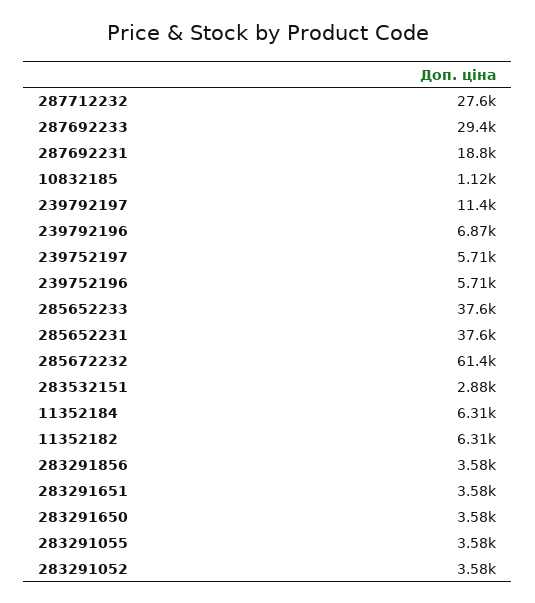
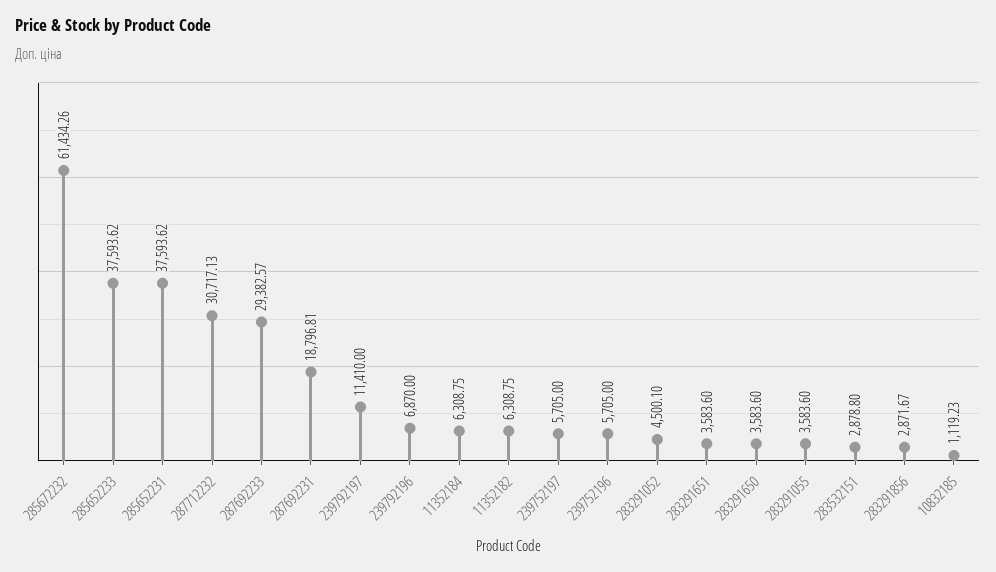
287712232: 27600 -> 30717.13
283291856: 3580 -> 2871.67
283291052: 3580 -> 4500.1

